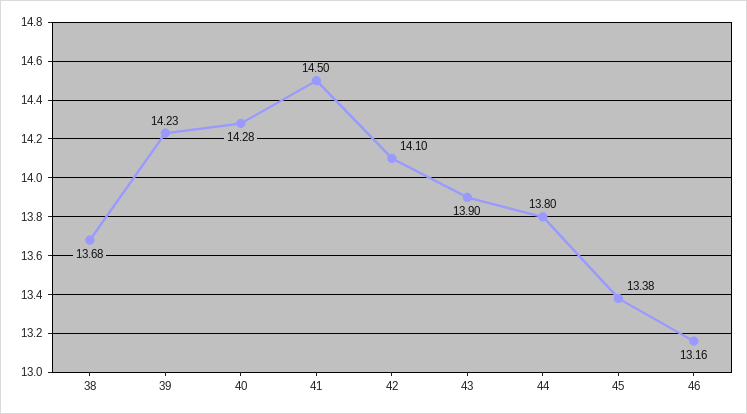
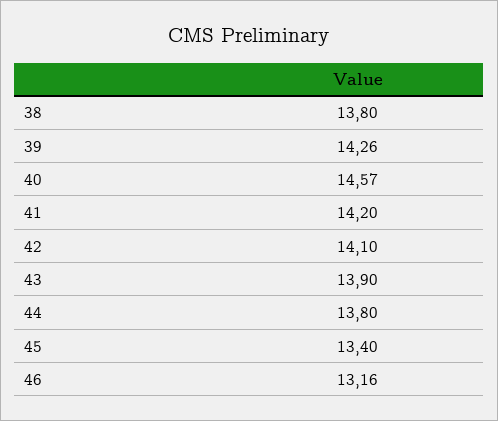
38: 13.68 -> 13.8
39: 14.23 -> 14.26
40: 14.28 -> 14.57
41: 14.5 -> 14.2
45: 13.38 -> 13.4

